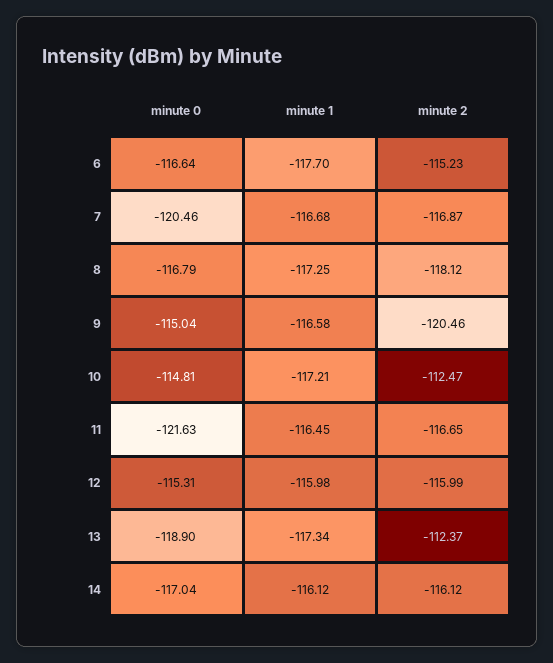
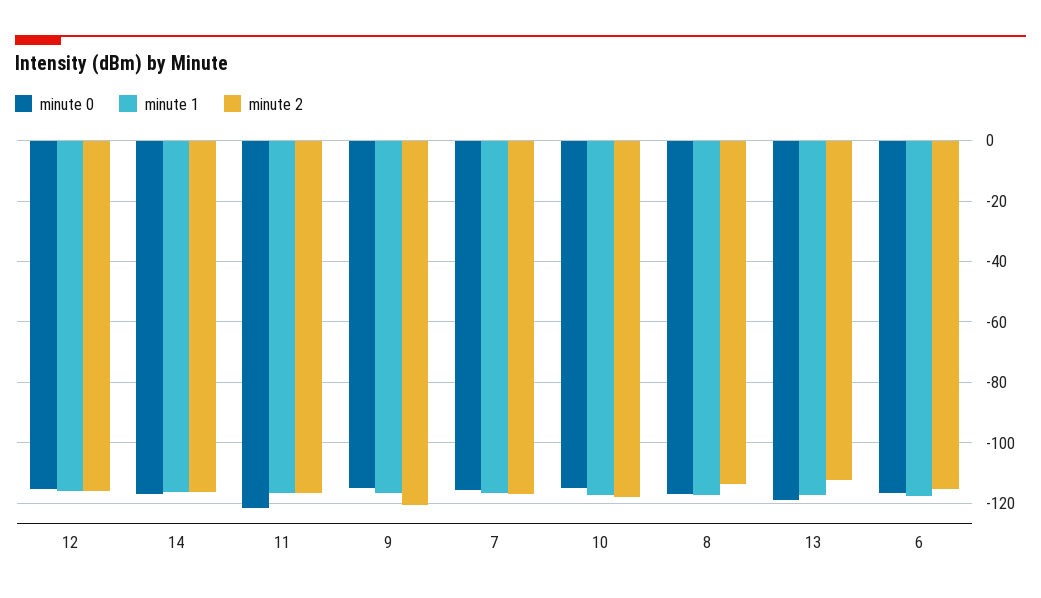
minute 0, 7: -120.46 -> -116
minute 2, 8: -118.12 -> -114
minute 2, 10: -112.47 -> -118

